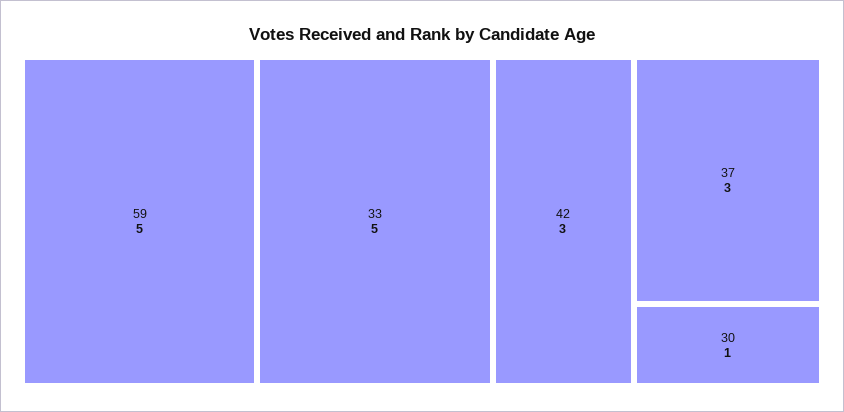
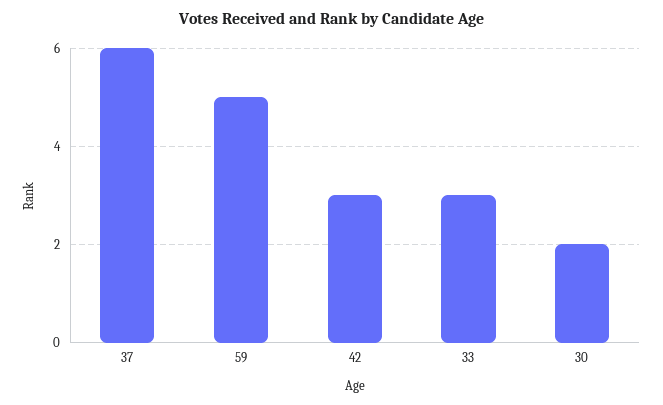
33: 5 -> 3
37: 3 -> 6
30: 1 -> 2

